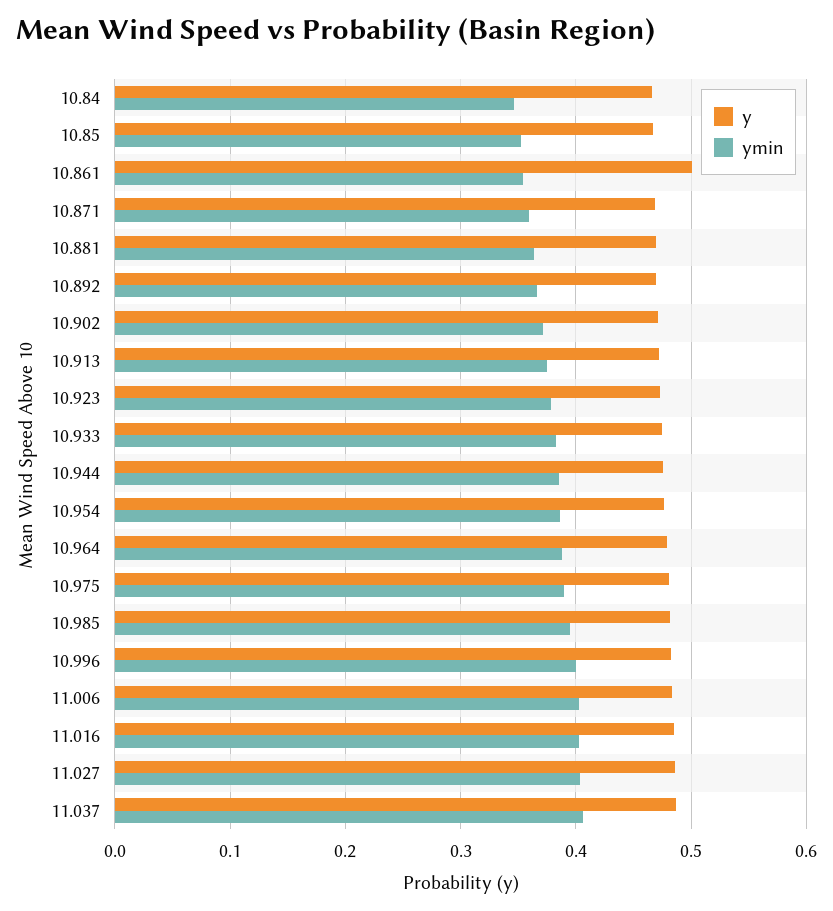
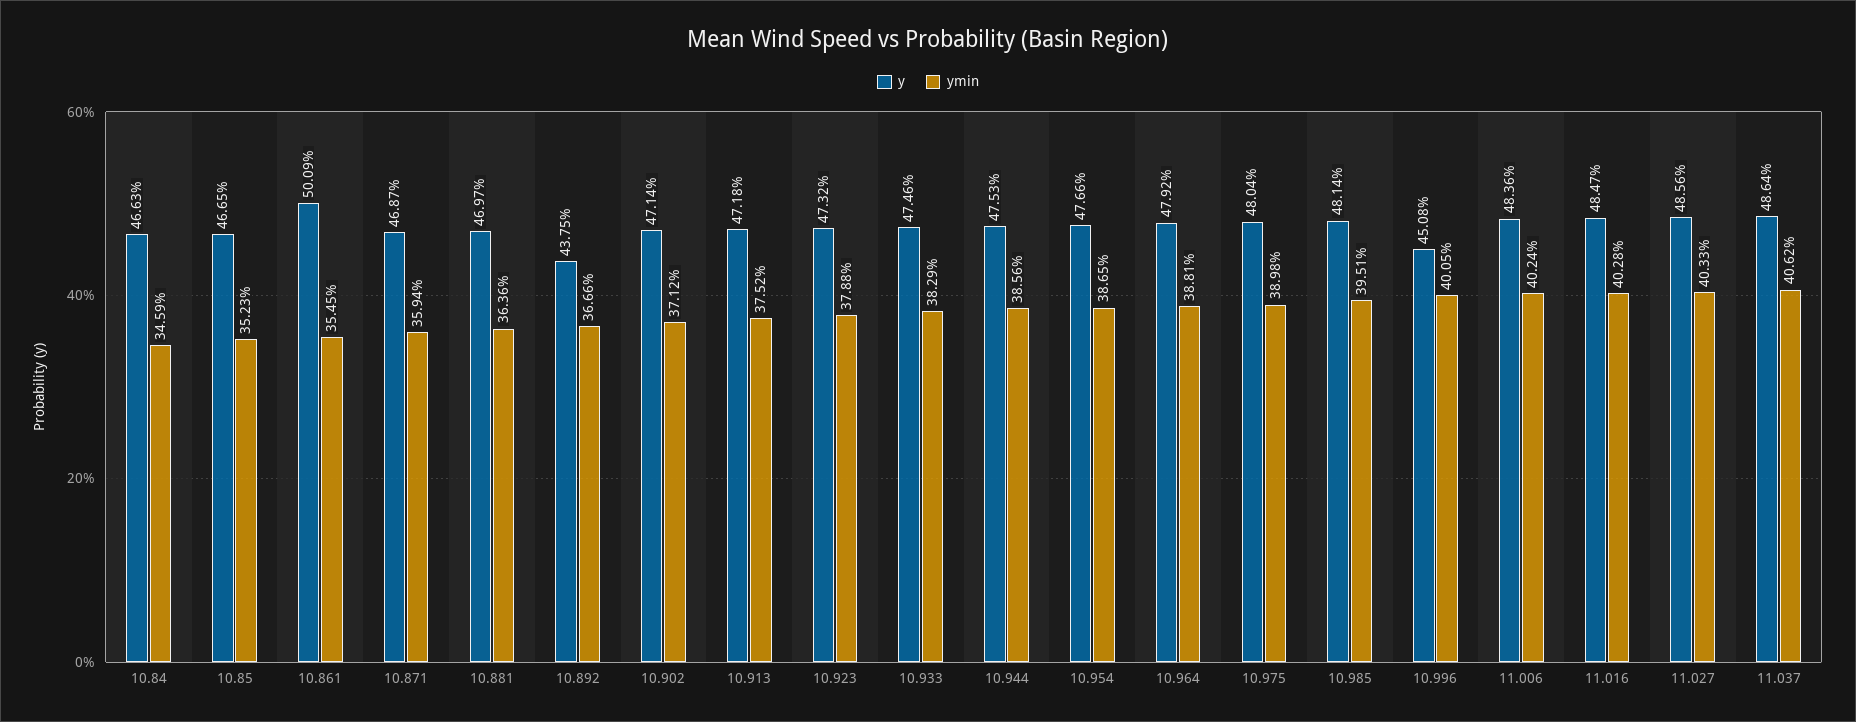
y, 10.892: 0.47 -> 0.4375
y, 10.996: 0.48 -> 0.4508

